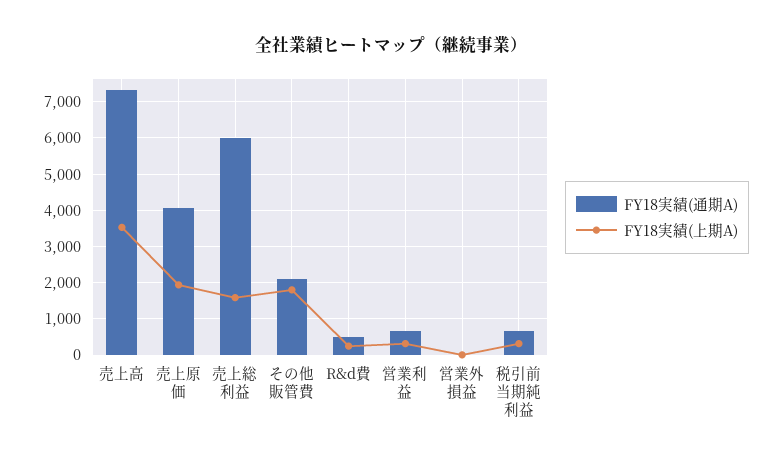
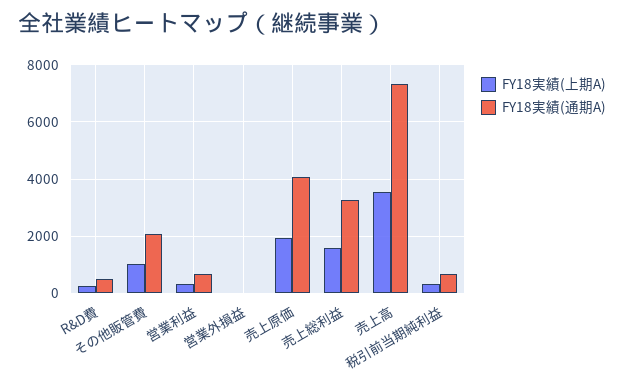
FY18実績(通期A), 売上総利益: 6000 -> 3250
FY18実績(上期A), その他販管費: 1800 -> 1000

